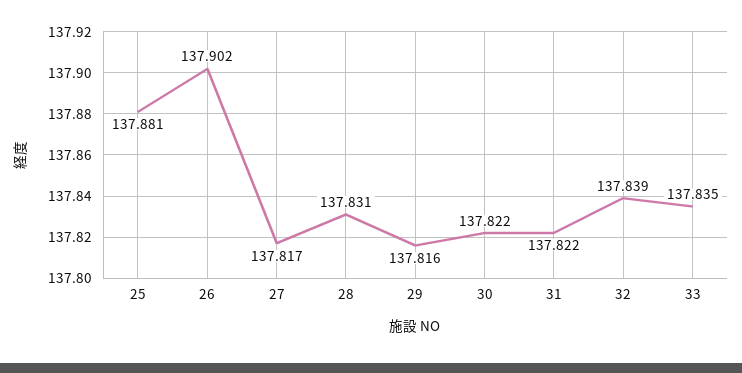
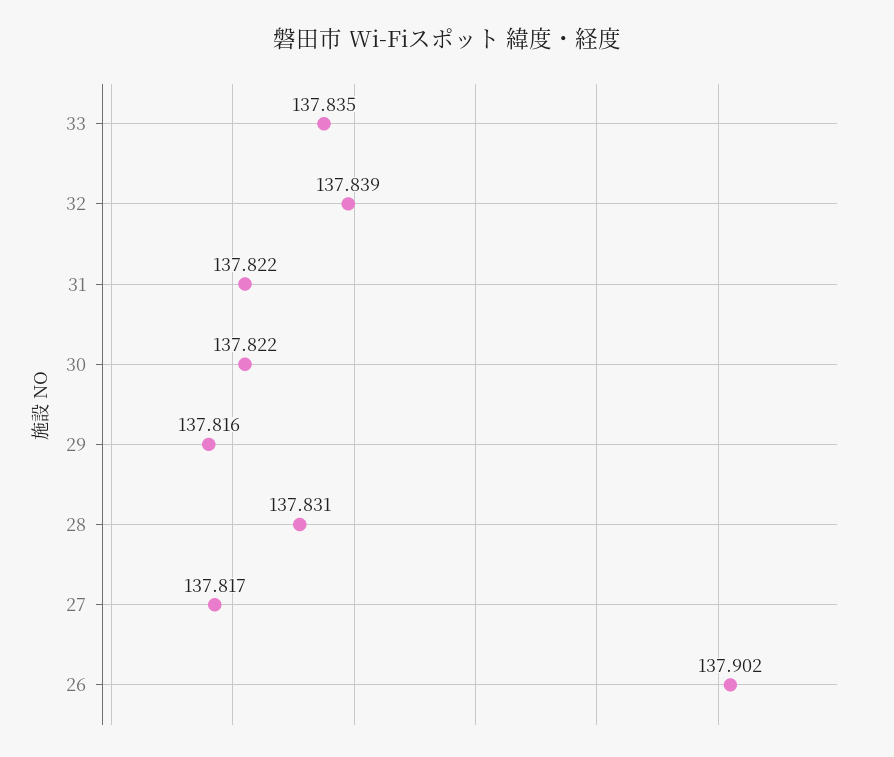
25: 137.881 -> none

